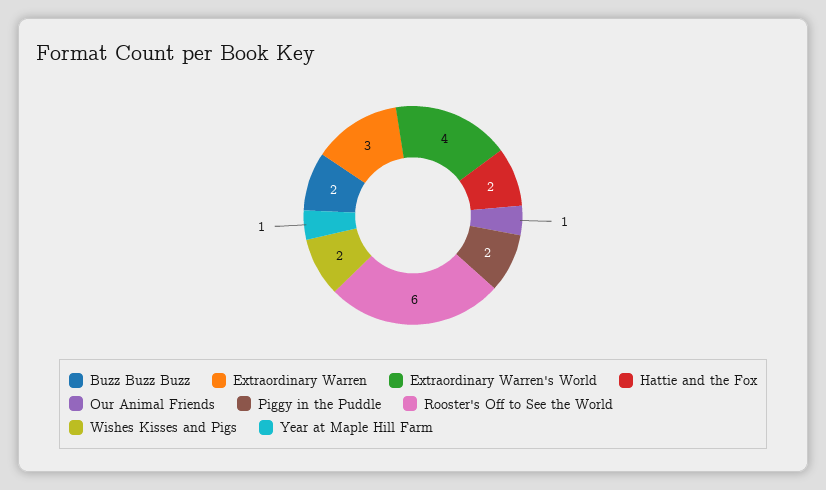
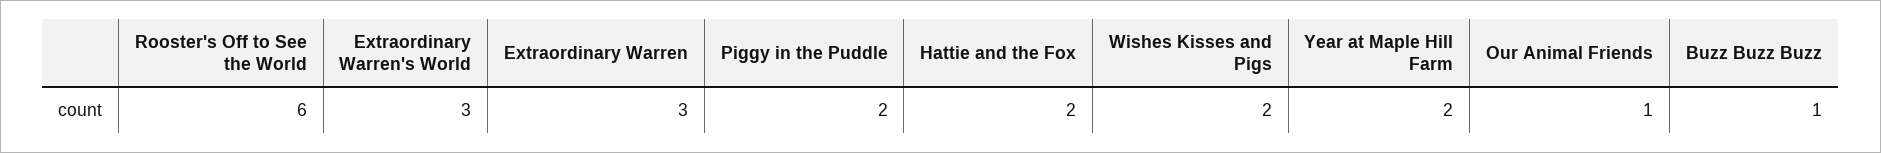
Buzz Buzz Buzz: 2 -> 1
Extraordinary Warren's World: 4 -> 3
Year at Maple Hill Farm: 1 -> 2

